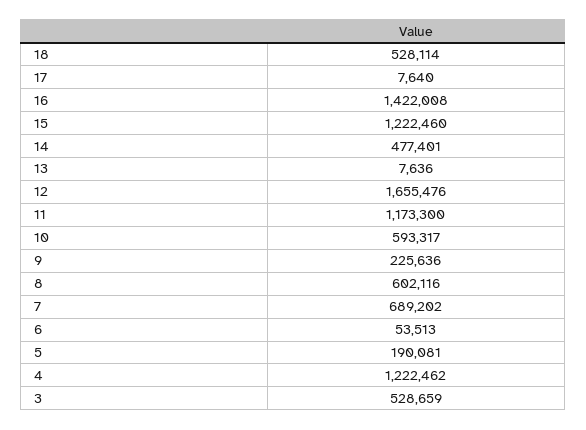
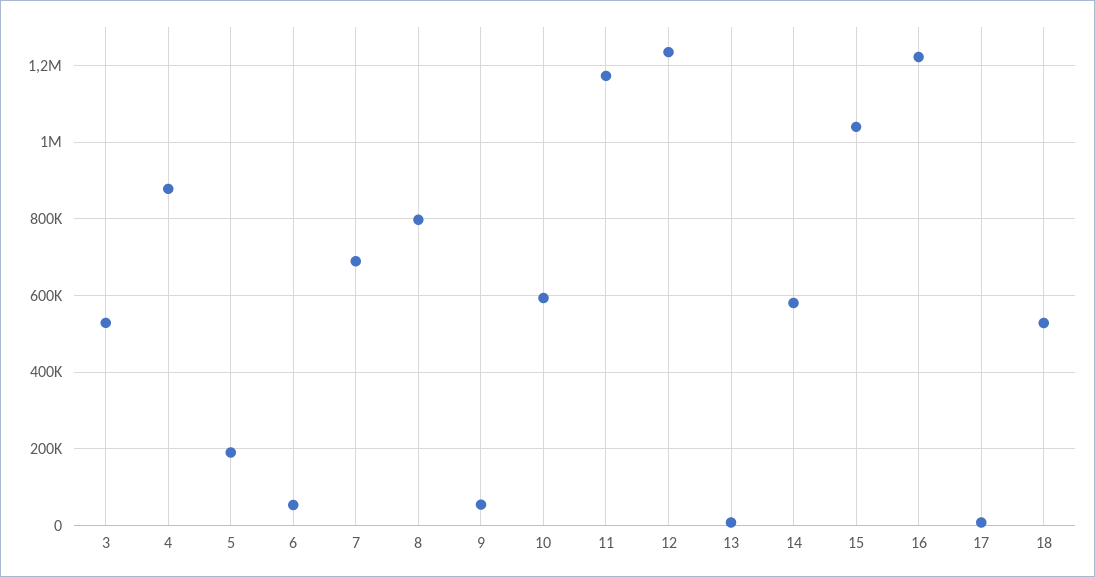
16: 1422008 -> 1220000
15: 1222460 -> 1040000
14: 477401 -> 580000
12: 1655476 -> 1240000
9: 225636 -> 60000
8: 602116 -> 800000
4: 1222462 -> 880000

